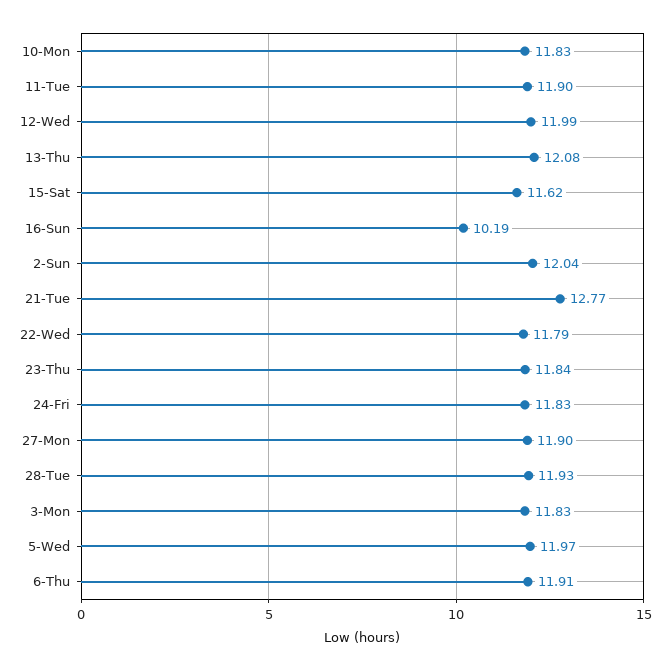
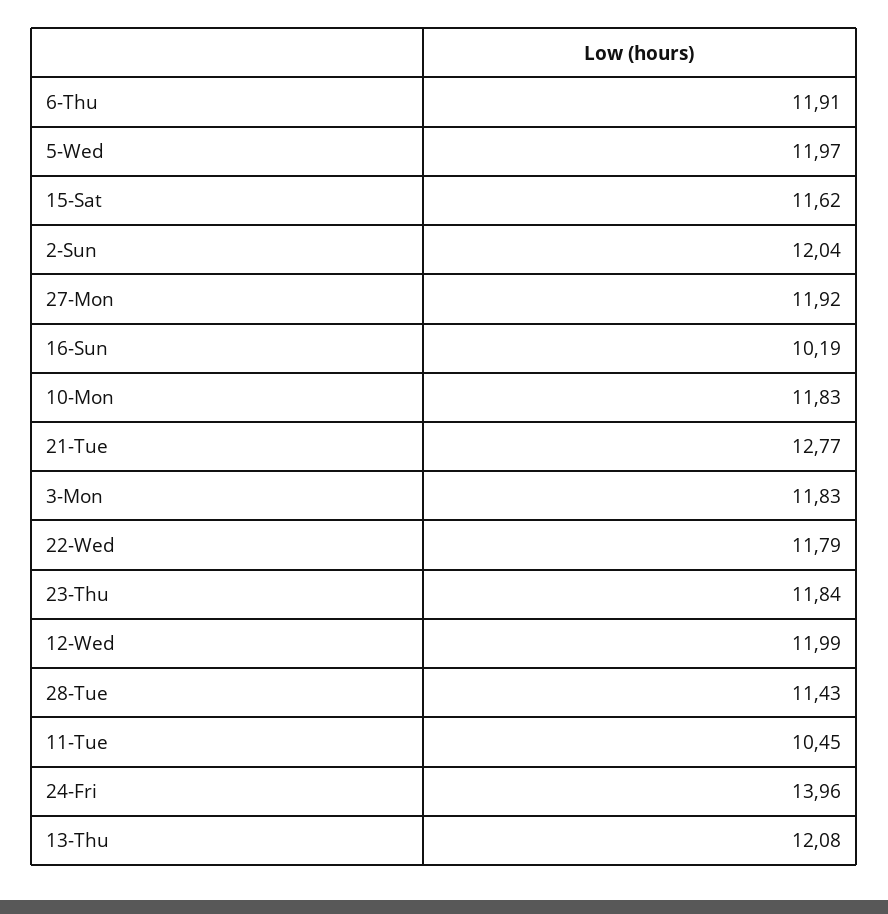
11-Tue: 11.9 -> 10.45
24-Fri: 11.83 -> 13.96
27-Mon: 11.9 -> 11.92
28-Tue: 11.93 -> 11.43

